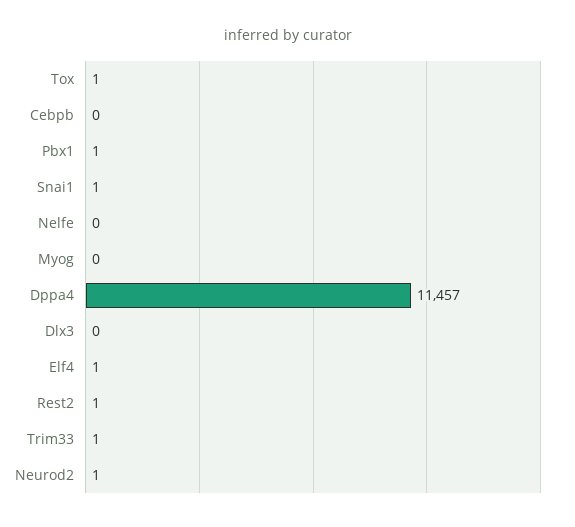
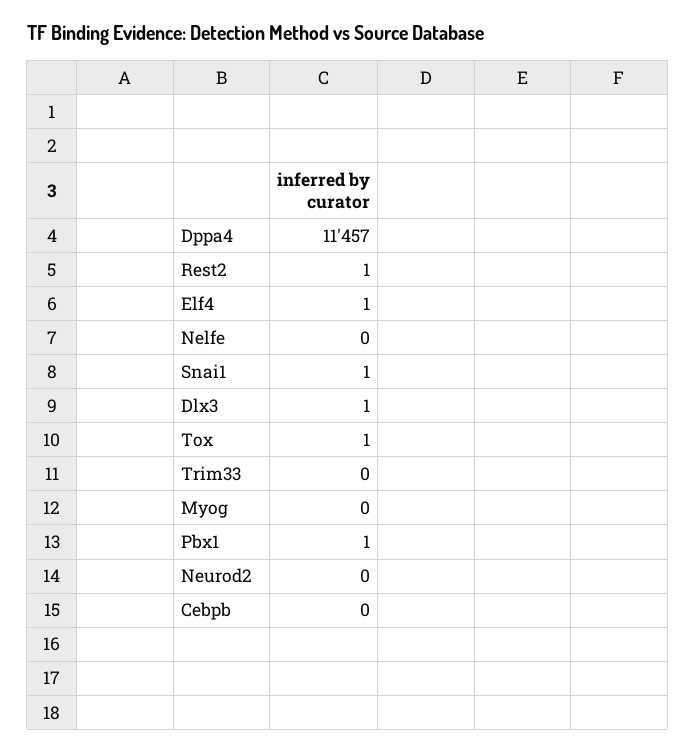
Dlx3: 0 -> 1
Trim33: 1 -> 0
Neurod2: 1 -> 0

